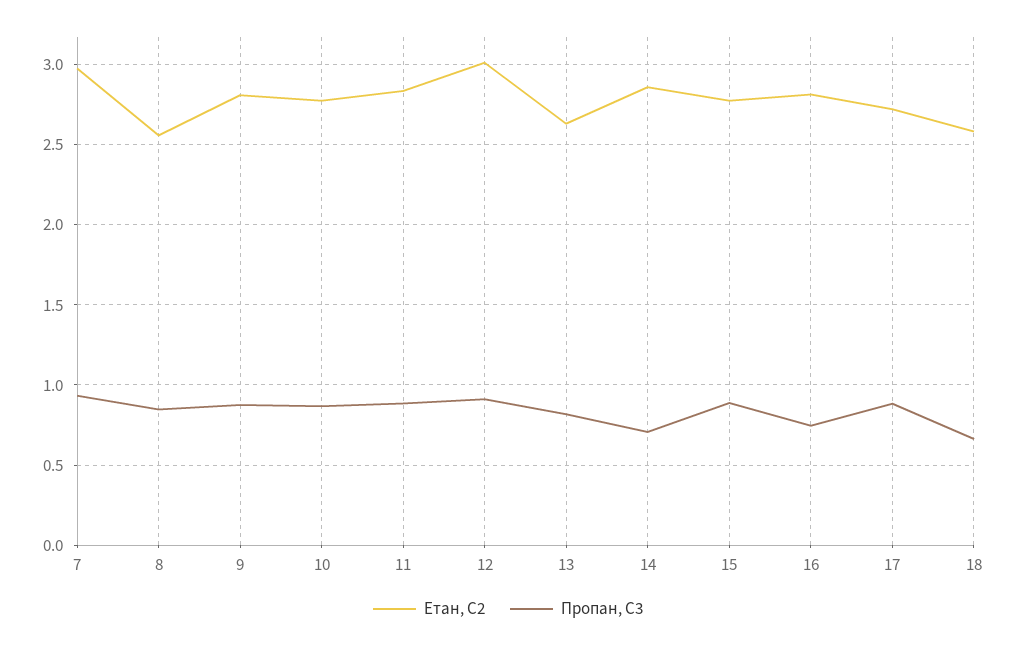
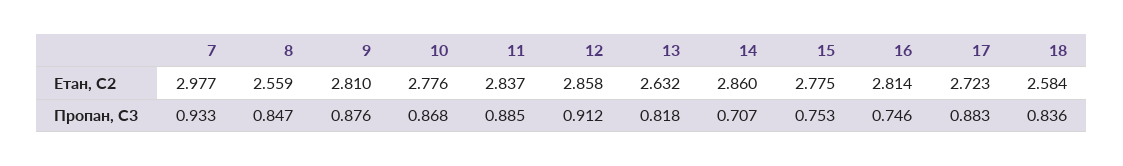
Етан, С2, 12: 3 -> 2.858
Пропан, С3, 15: 0.9 -> 0.753
Пропан, С3, 18: 0.65 -> 0.836

